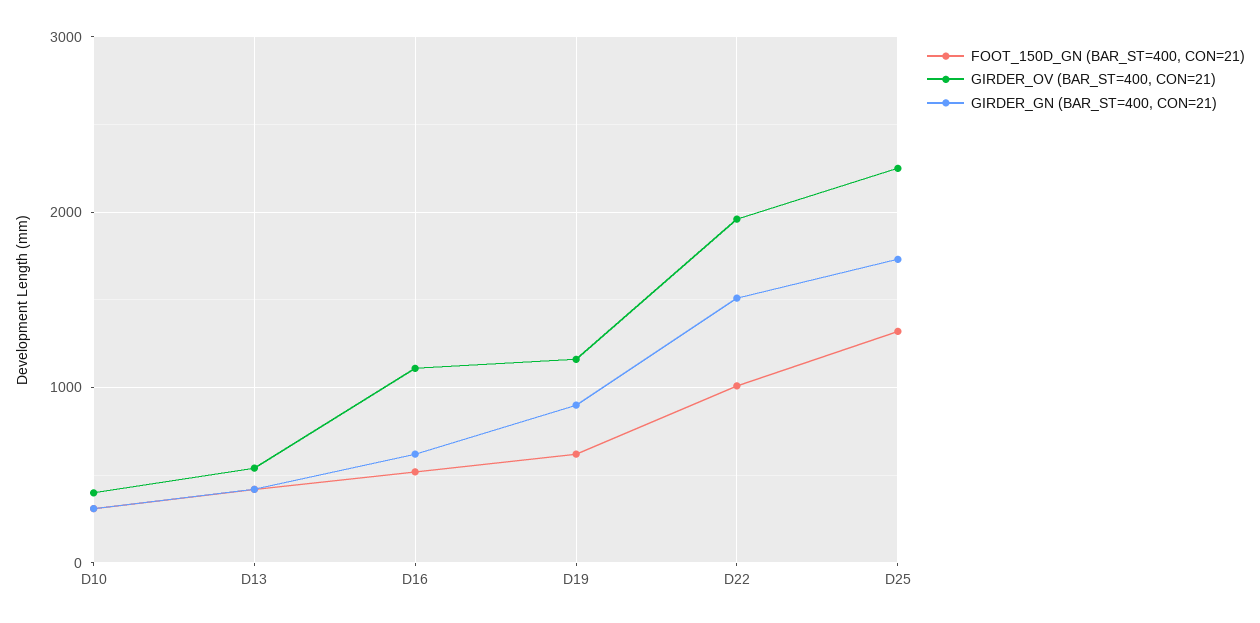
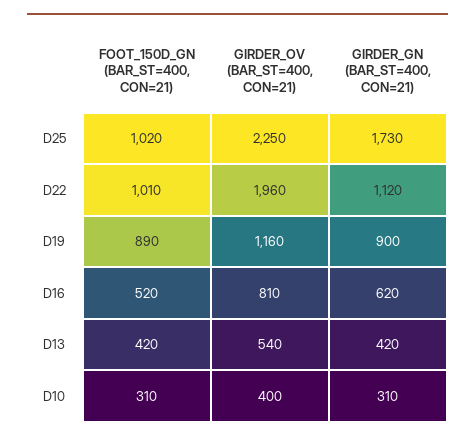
GIRDER_OV (BAR_ST=400, CON=21), D16: 1100 -> 810
FOOT_150D_GN (BAR_ST=400, CON=21), D19: 600 -> 890
GIRDER_GN (BAR_ST=400, CON=21), D22: 1500 -> 1120
FOOT_150D_GN (BAR_ST=400, CON=21), D25: 1300 -> 1020

